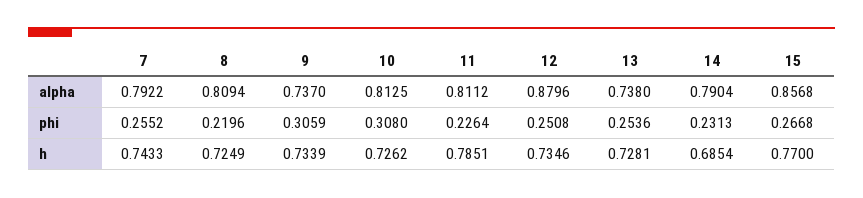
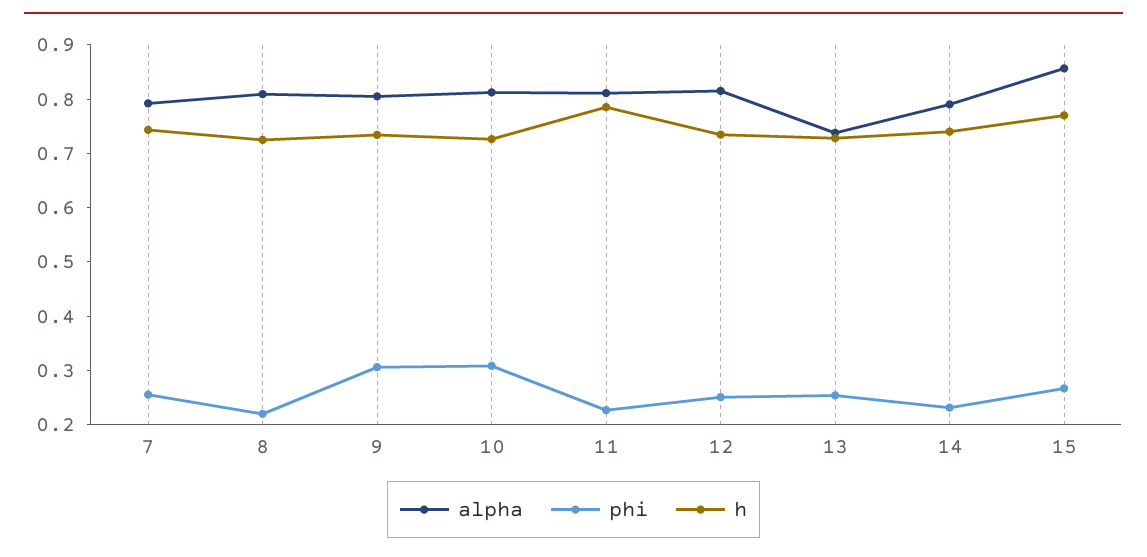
alpha, 9: 0.737 -> 0.8
alpha, 12: 0.8796 -> 0.82
h, 14: 0.6854 -> 0.74

